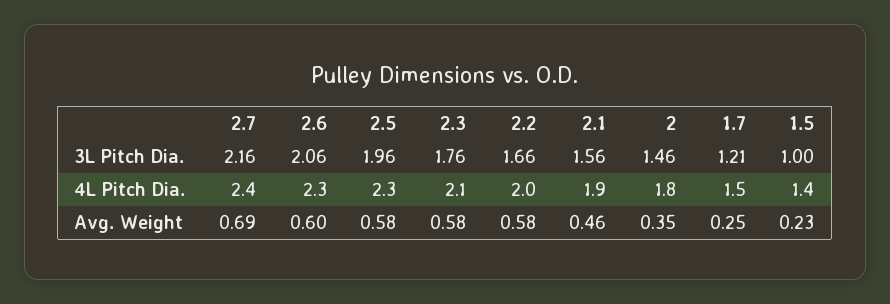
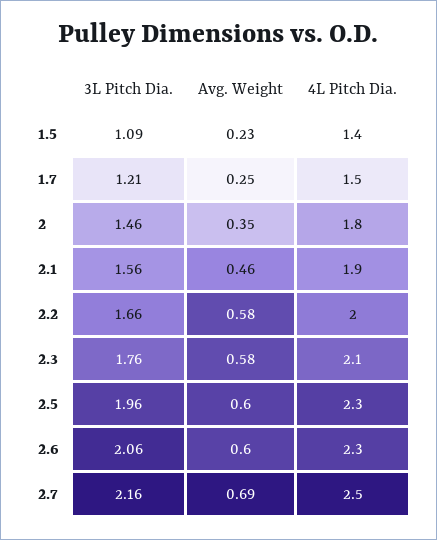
1.5, 3L Pitch Dia.: 1 -> 1.09
2.7, 4L Pitch Dia.: 2.4 -> 2.5
2.5, Avg. Weight: 0.58 -> 0.6

